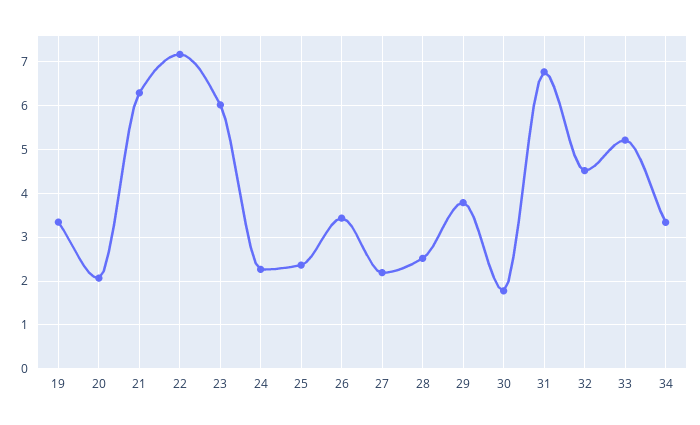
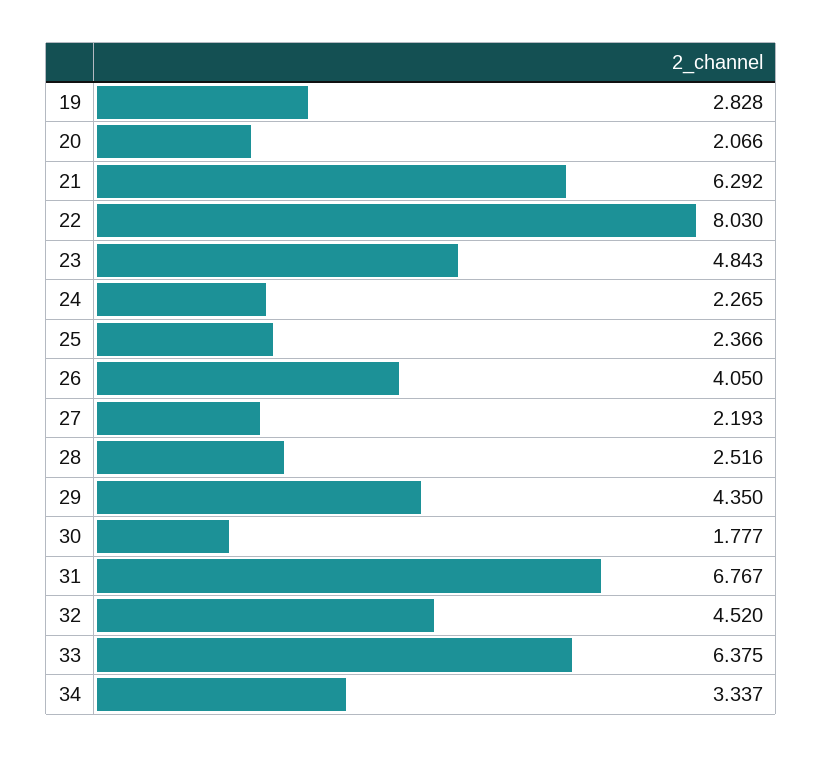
19: 3.4 -> 2.828
22: 7.2 -> 8.03
23: 6 -> 4.843
26: 3.4 -> 4.05
29: 3.8 -> 4.35
33: 5.2 -> 6.375

